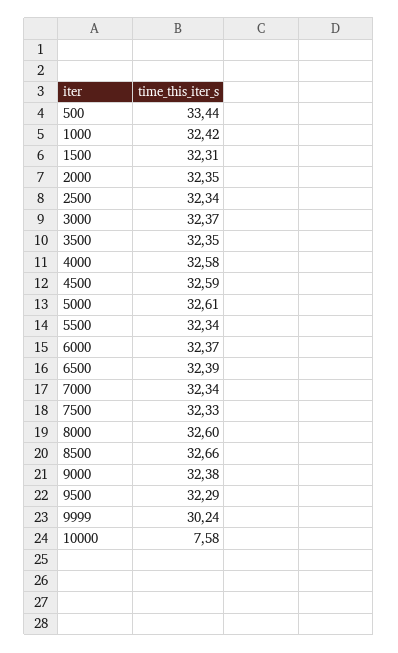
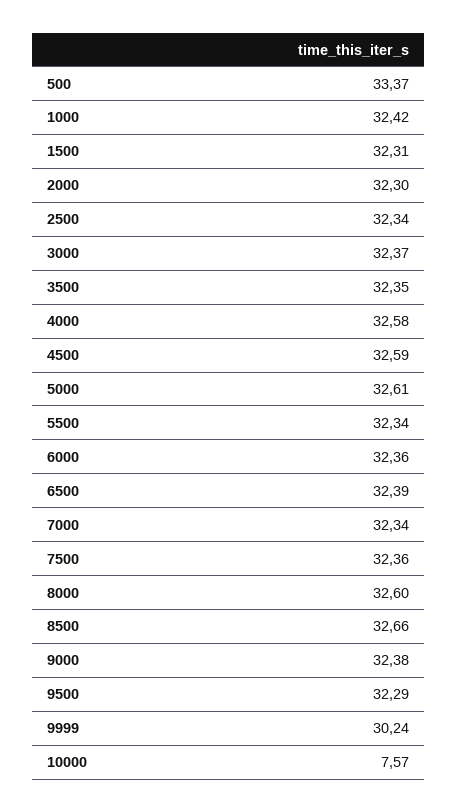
500: 33.44 -> 33.37
2000: 32.35 -> 32.3
6000: 32.37 -> 32.36
7500: 32.33 -> 32.36
10000: 7.58 -> 7.57

